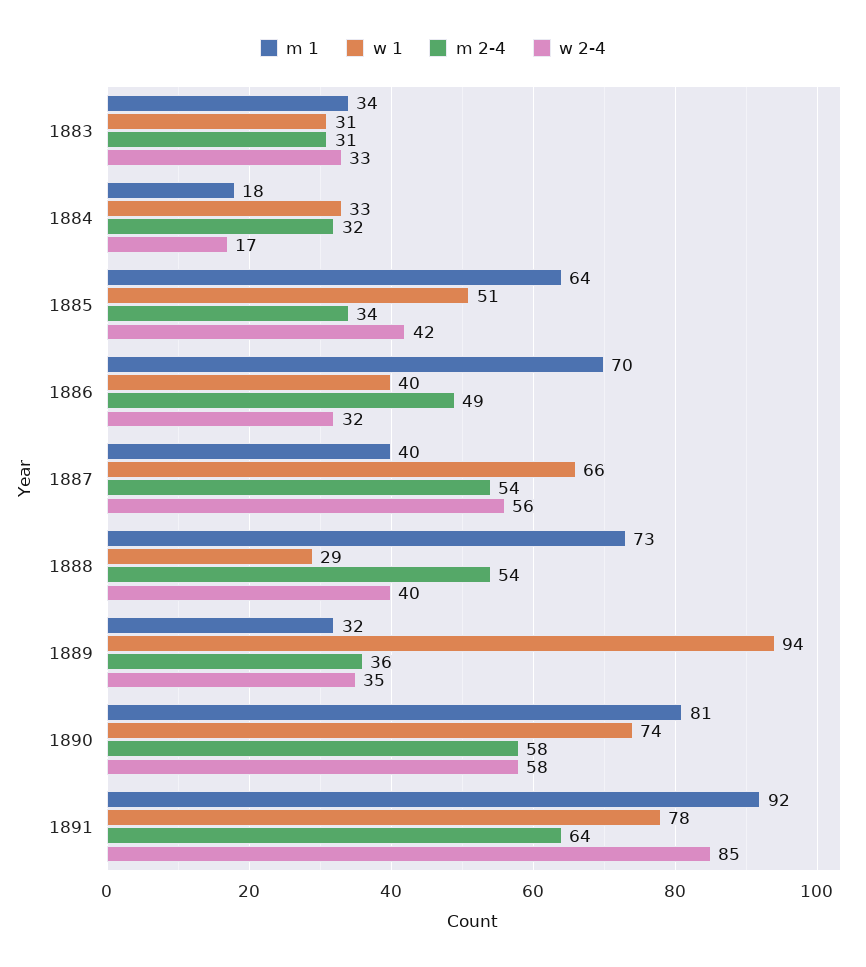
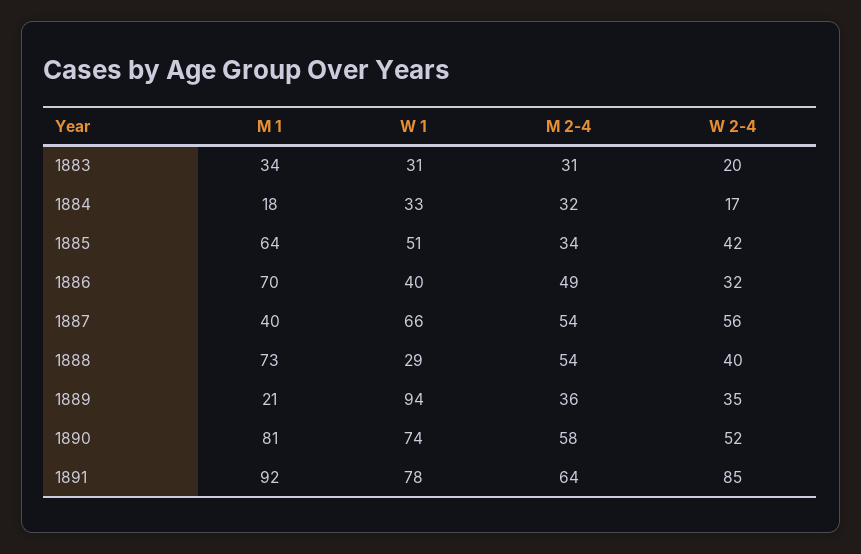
w 2-4, 1883: 33 -> 20
m 1, 1889: 32 -> 21
w 2-4, 1890: 58 -> 52

